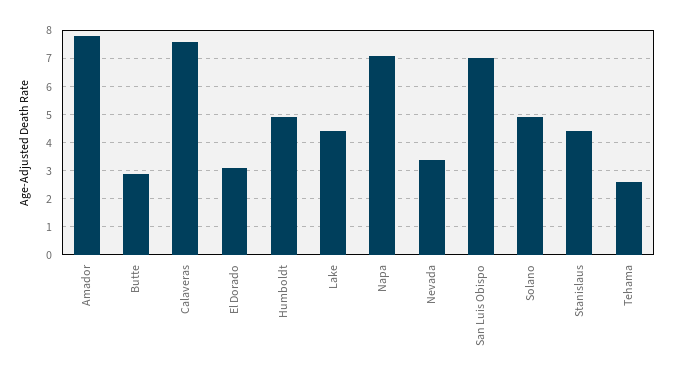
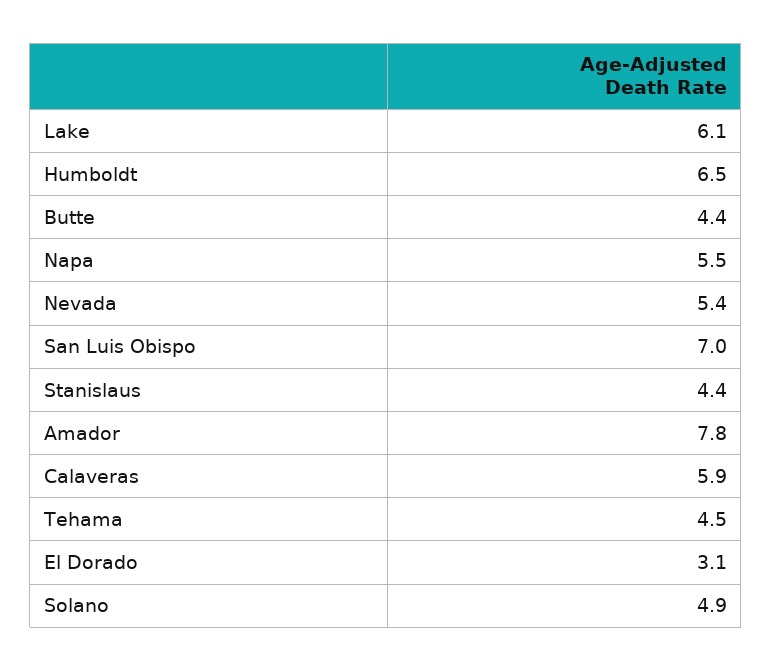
Butte: 3 -> 4.4
Calaveras: 7.5 -> 5.9
Humboldt: 5 -> 6.5
Lake: 4.5 -> 6.1
Napa: 7 -> 5.5
Nevada: 3.5 -> 5.4
Tehama: 2.5 -> 4.5

